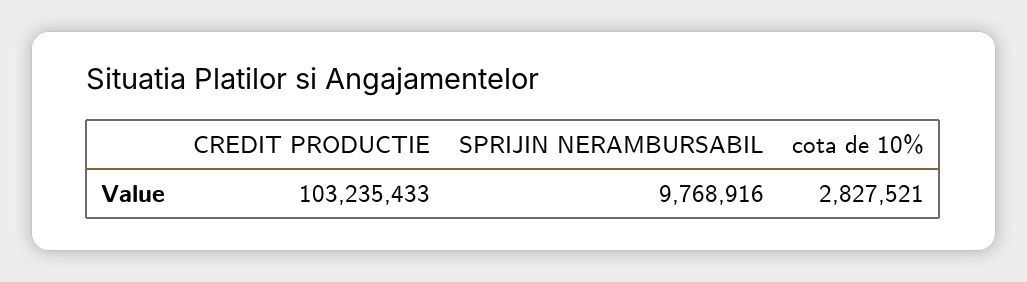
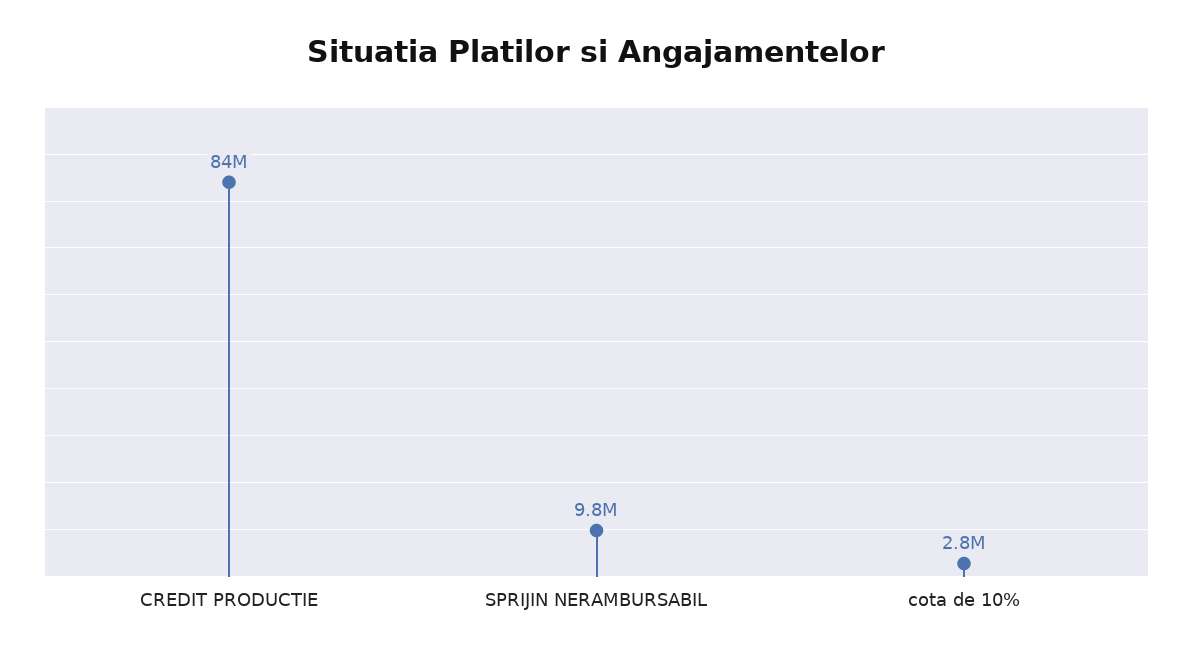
CREDIT PRODUCTIE: 103235433 -> 84000000

